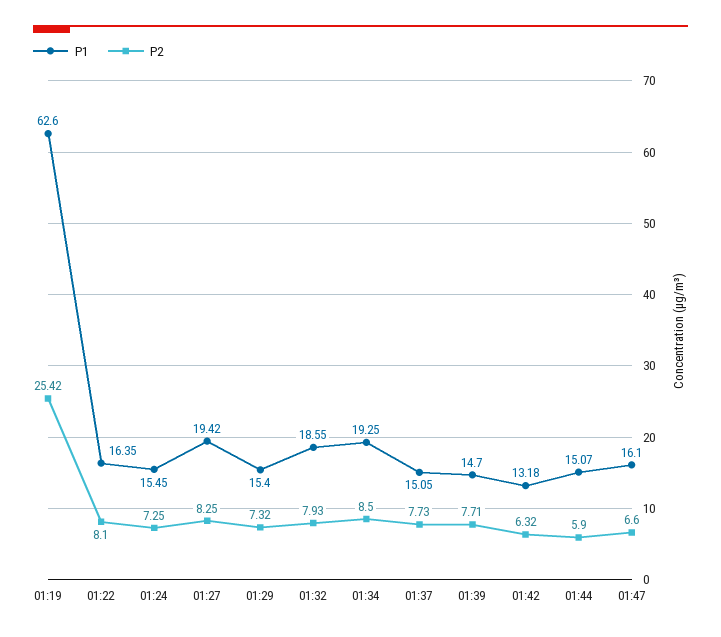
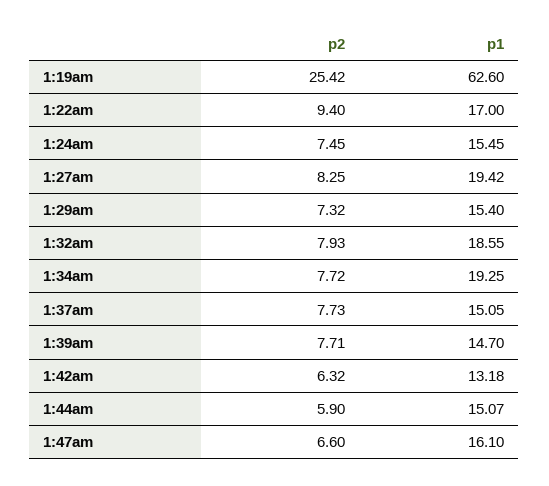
P1, 01:22: 16.35 -> 17
P2, 01:22: 8.1 -> 9.4
P2, 01:24: 7.25 -> 7.45
P2, 01:34: 8.5 -> 7.72

